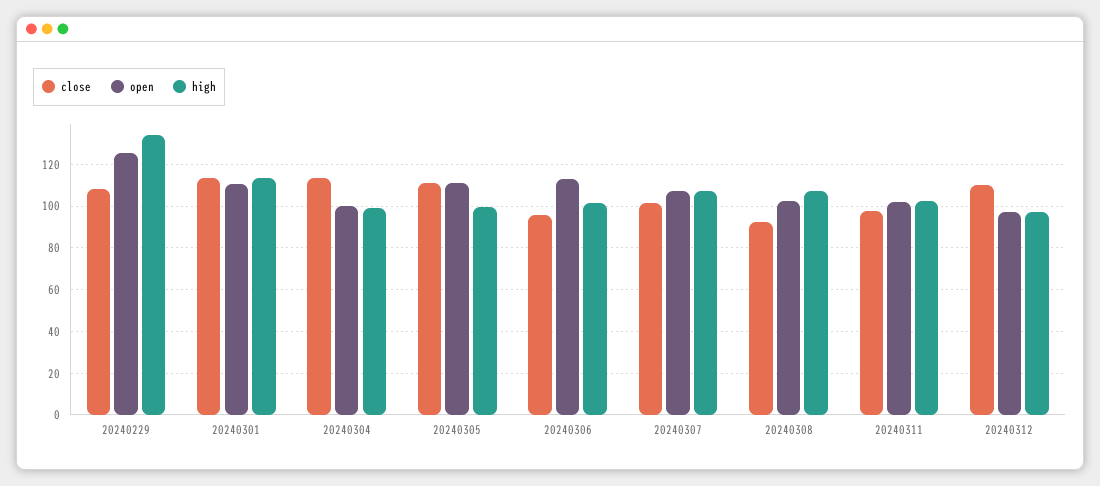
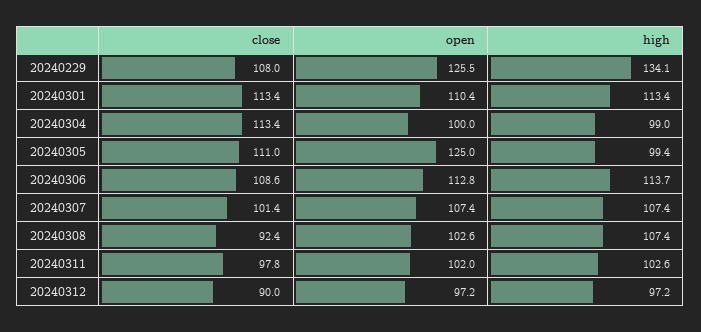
open, 20240305: 110 -> 125
close, 20240306: 95 -> 108.6
high, 20240306: 100 -> 113.7
close, 20240312: 110 -> 90

